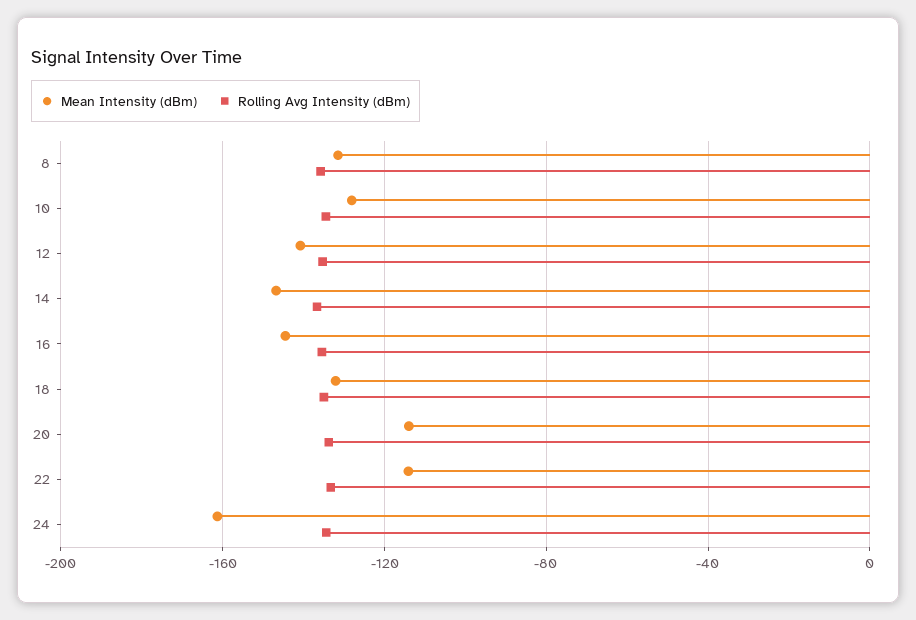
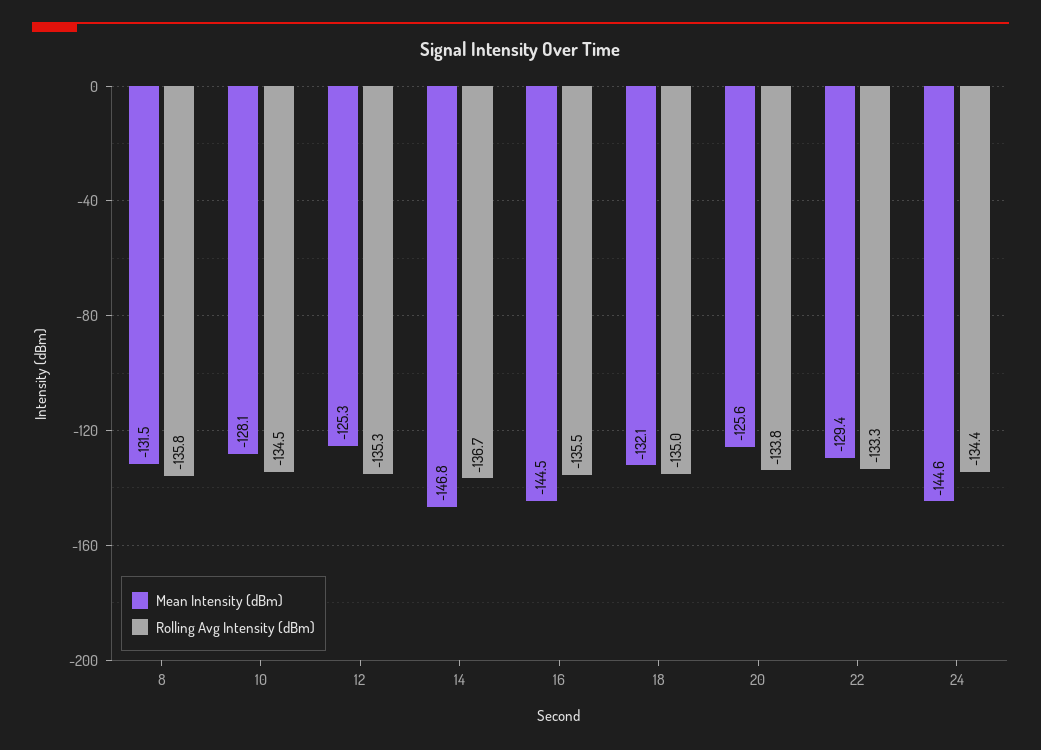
Mean Intensity (dBm), 12: -140 -> -125.3
Mean Intensity (dBm), 20: -115 -> -125.6
Mean Intensity (dBm), 22: -115 -> -129.4
Mean Intensity (dBm), 24: -160 -> -144.6

